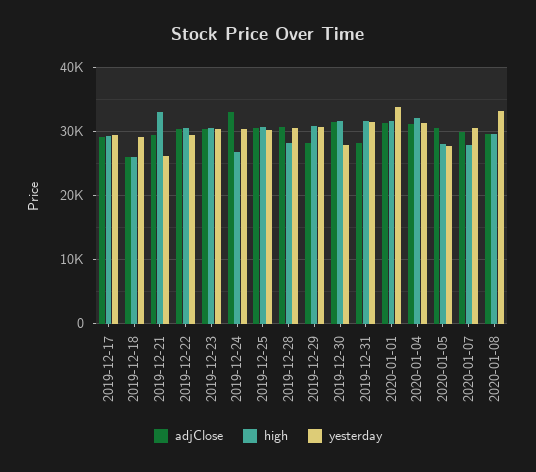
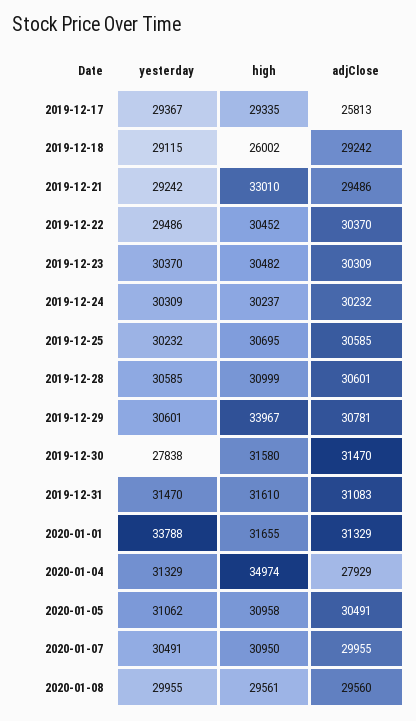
adjClose, 2019-12-17: 29000 -> 25813
adjClose, 2019-12-18: 26000 -> 29242
yesterday, 2019-12-21: 26000 -> 29242
adjClose, 2019-12-24: 33000 -> 30232
high, 2019-12-24: 27000 -> 30237
high, 2019-12-28: 28000 -> 30999
adjClose, 2019-12-29: 28000 -> 30781
high, 2019-12-29: 31000 -> 33967
adjClose, 2019-12-31: 28000 -> 31083
adjClose, 2020-01-04: 31000 -> 27929
high, 2020-01-04: 32000 -> 34974
high, 2020-01-05: 28000 -> 30958
yesterday, 2020-01-05: 28000 -> 31062
high, 2020-01-07: 28000 -> 30950
yesterday, 2020-01-08: 33000 -> 29955

